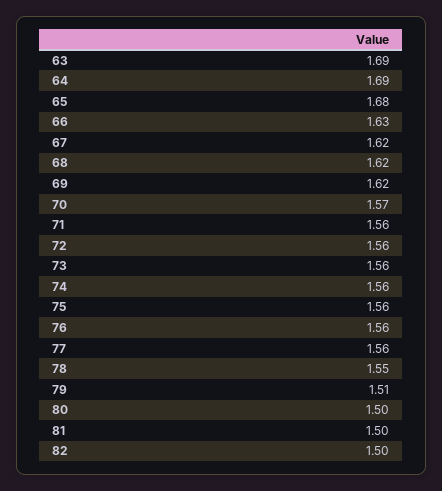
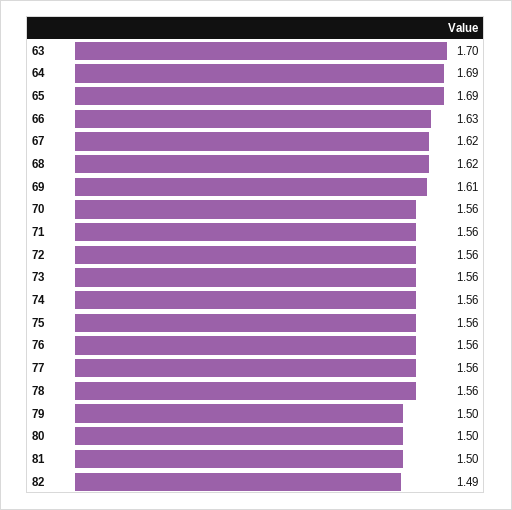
63: 1.69 -> 1.7
65: 1.68 -> 1.69
69: 1.62 -> 1.61
70: 1.57 -> 1.56
78: 1.55 -> 1.56
79: 1.51 -> 1.5
82: 1.5 -> 1.49

